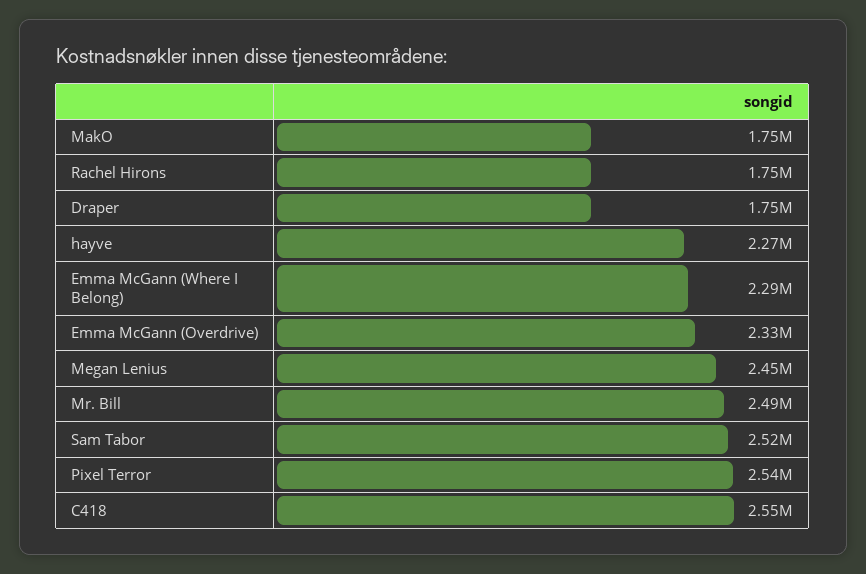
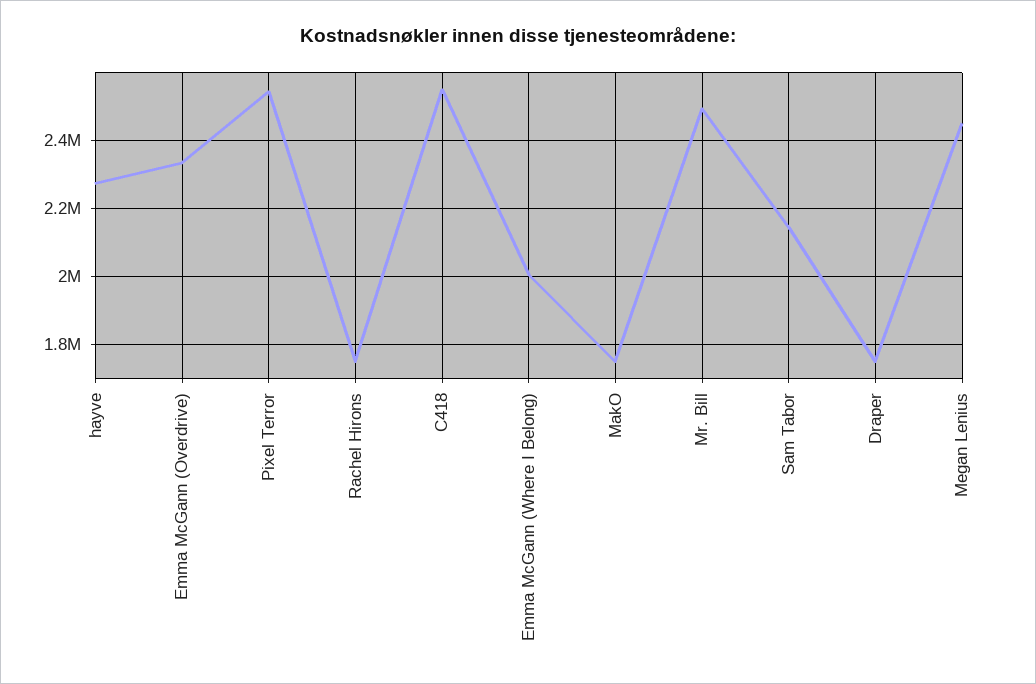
Emma McGann (Where I Belong): 2290000 -> 2000000
Sam Tabor: 2520000 -> 2140000

